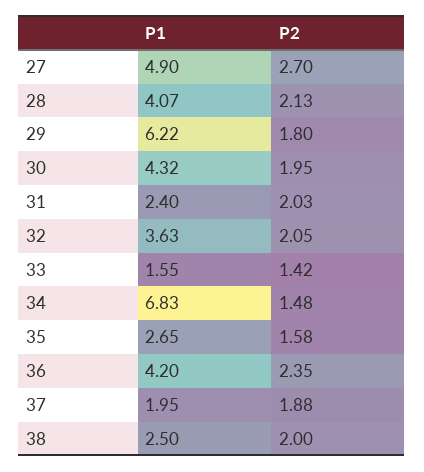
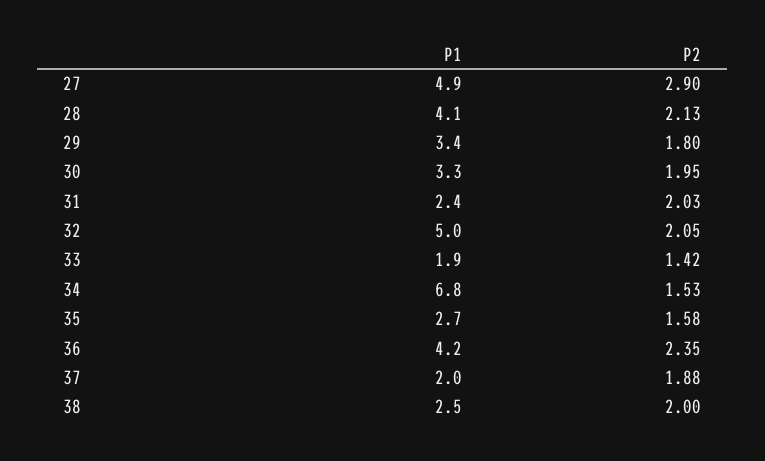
P2, 27: 2.7 -> 2.9
P1, 29: 6.22 -> 3.4
P1, 30: 4.32 -> 3.3
P1, 32: 3.63 -> 5
P1, 33: 1.55 -> 1.9
P2, 34: 1.48 -> 1.53

